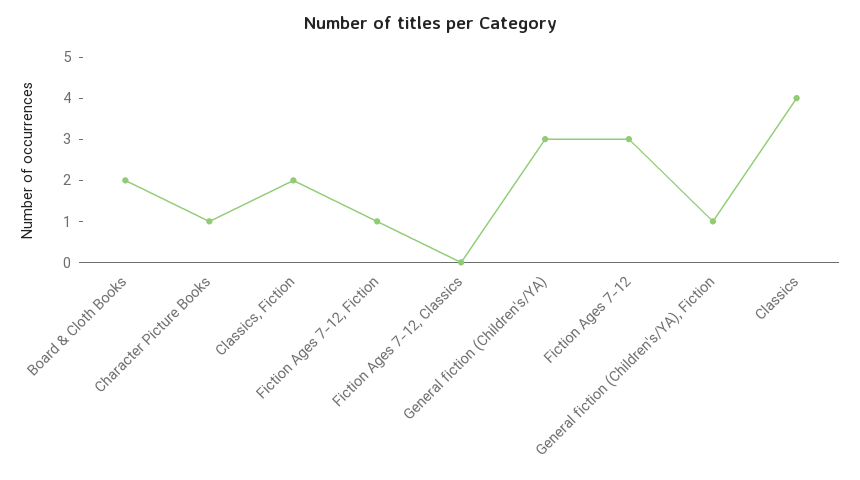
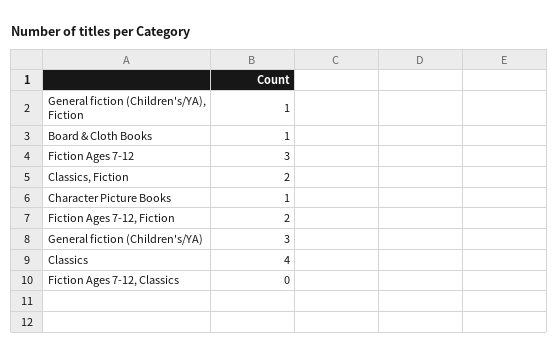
Board & Cloth Books: 2 -> 1
Fiction Ages 7-12, Fiction: 1 -> 2

